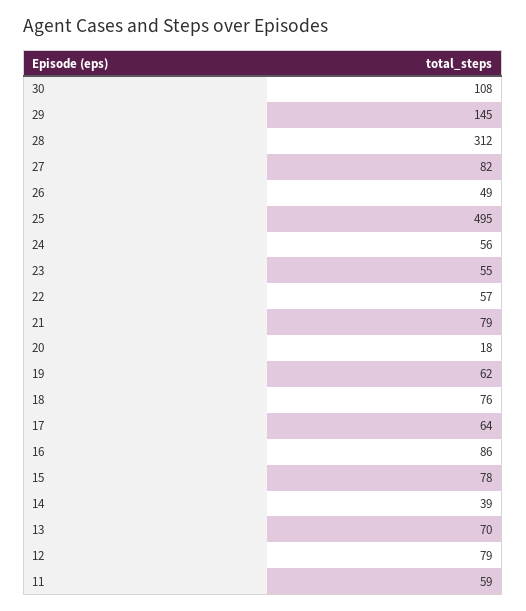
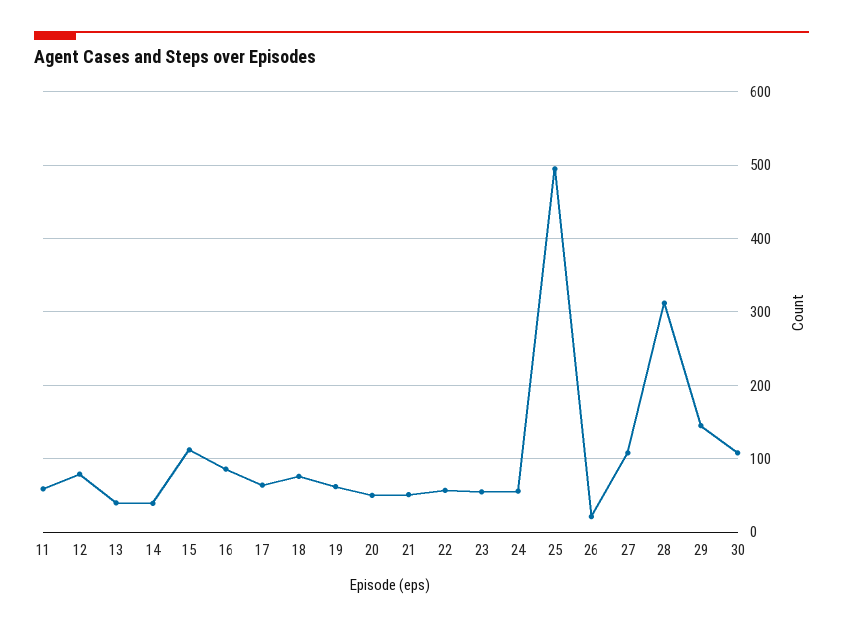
27: 82 -> 110
26: 49 -> 20
21: 79 -> 50
20: 18 -> 50
15: 78 -> 110
13: 70 -> 40

